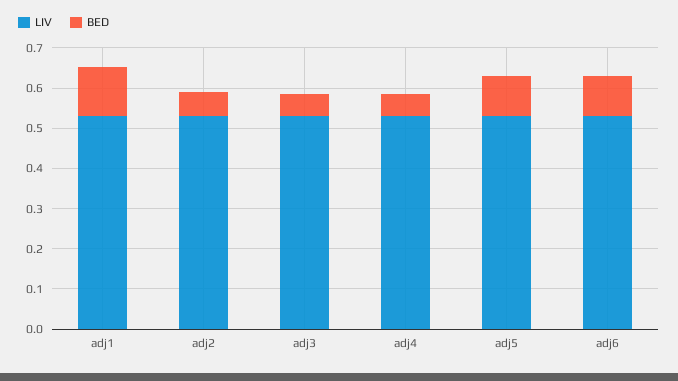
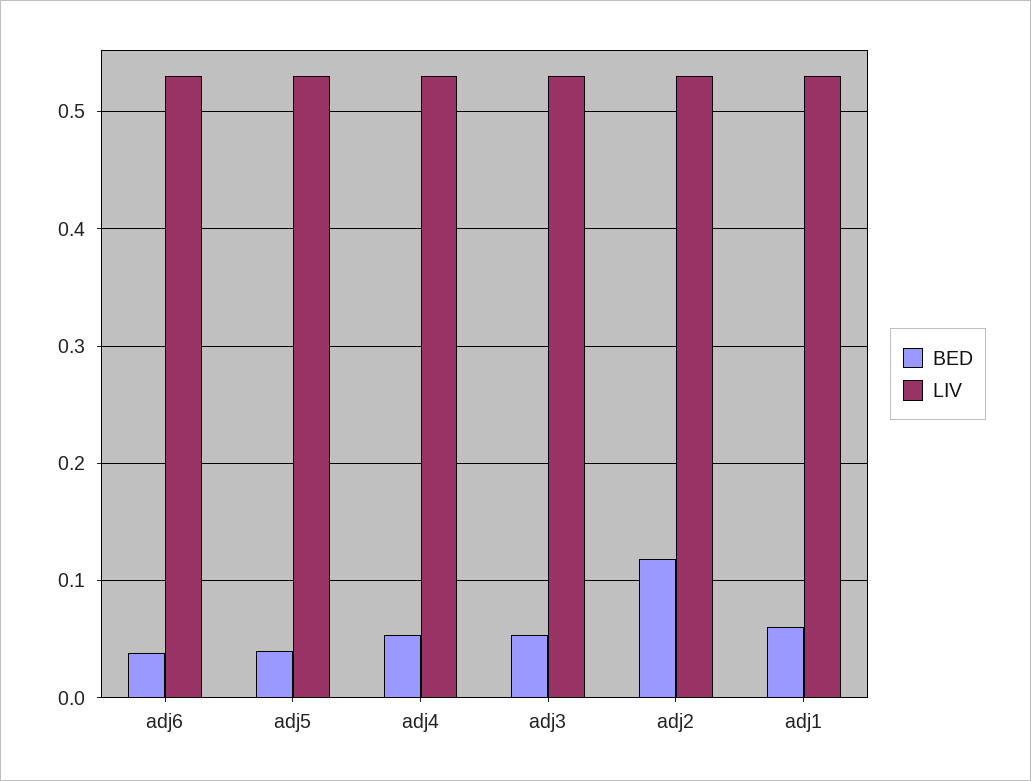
BED, adj1: 0.12 -> 0.06
BED, adj2: 0.06 -> 0.12
BED, adj5: 0.1 -> 0.04
BED, adj6: 0.1 -> 0.04

